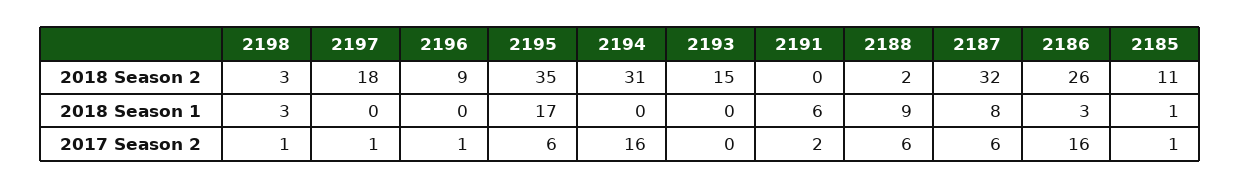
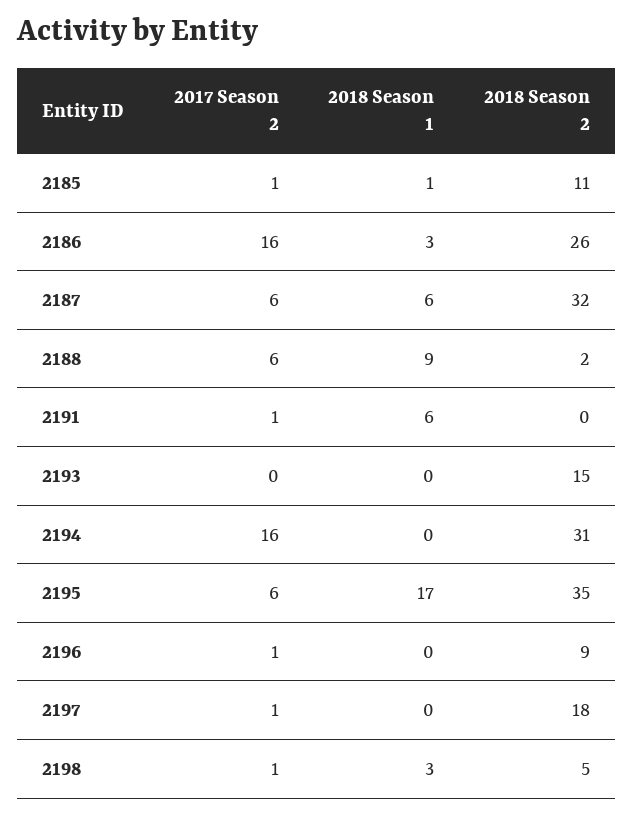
2198, 2018 Season 2: 3 -> 5
2187, 2018 Season 1: 8 -> 6
2191, 2017 Season 2: 2 -> 1

